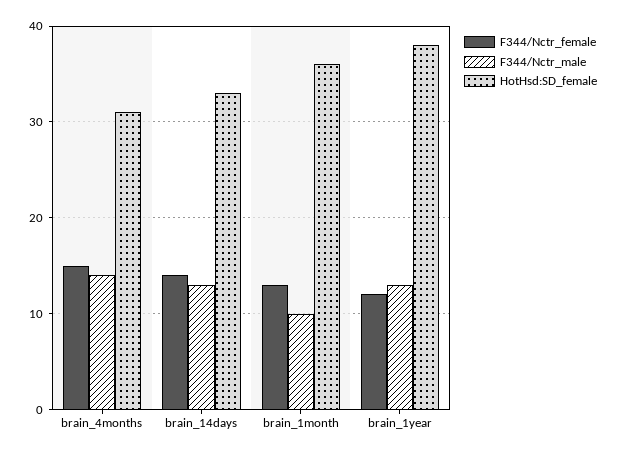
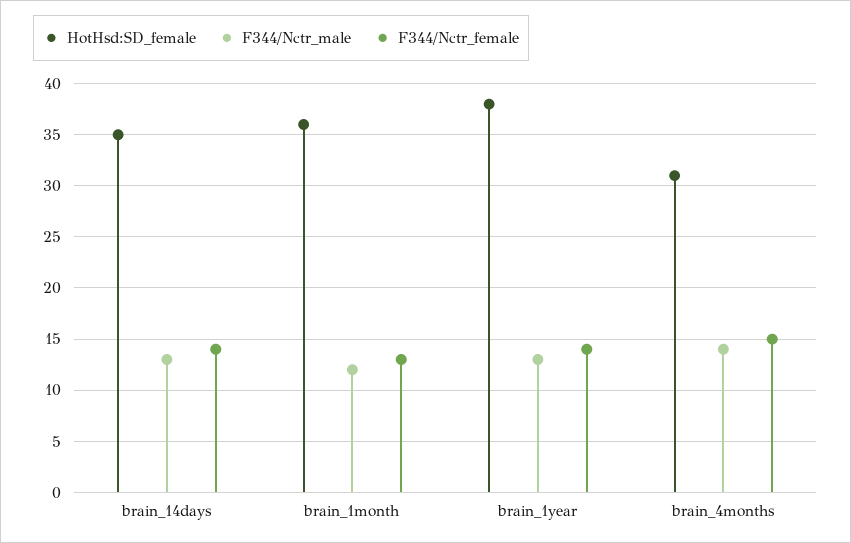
HotHsd:SD_female, brain_14days: 33 -> 35
F344/Nctr_male, brain_1month: 10 -> 12
F344/Nctr_female, brain_1year: 12 -> 14

